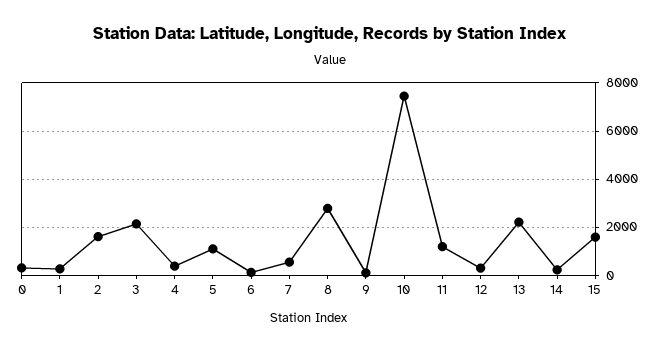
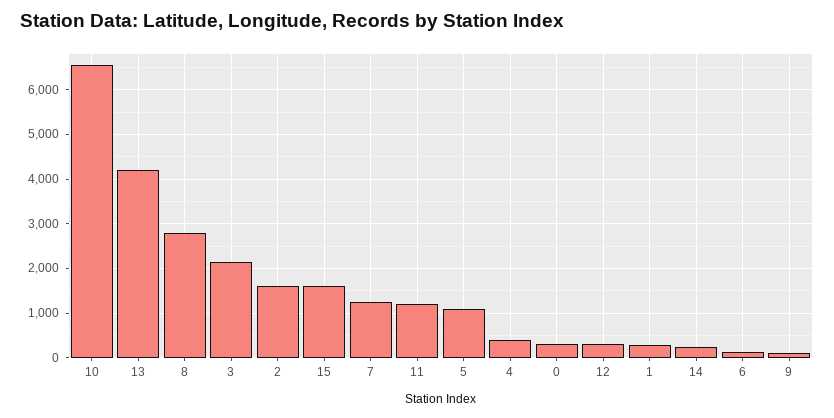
7: 500 -> 1200
10: 7500 -> 6600
13: 2250 -> 4200

